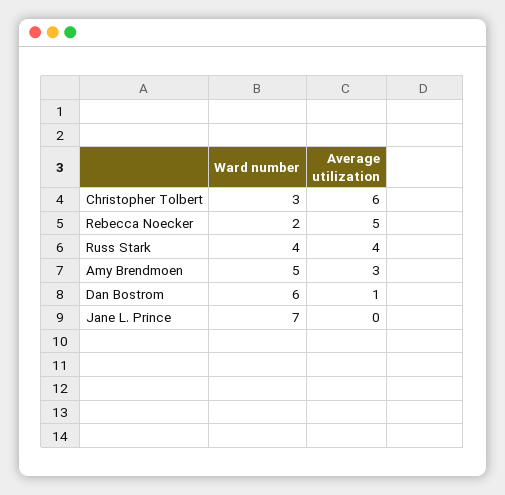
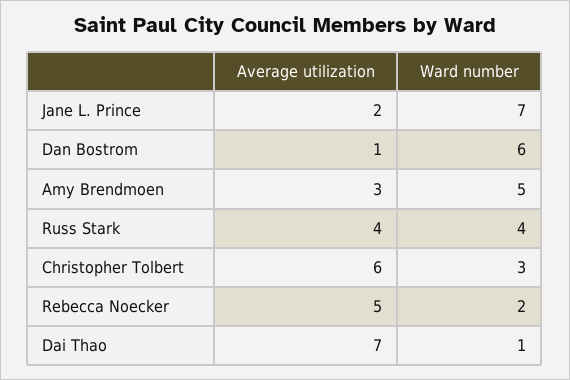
Average utilization, Jane L. Prince: 0 -> 2
Average utilization, Dai Thao: none -> 7
Ward number, Dai Thao: none -> 1

